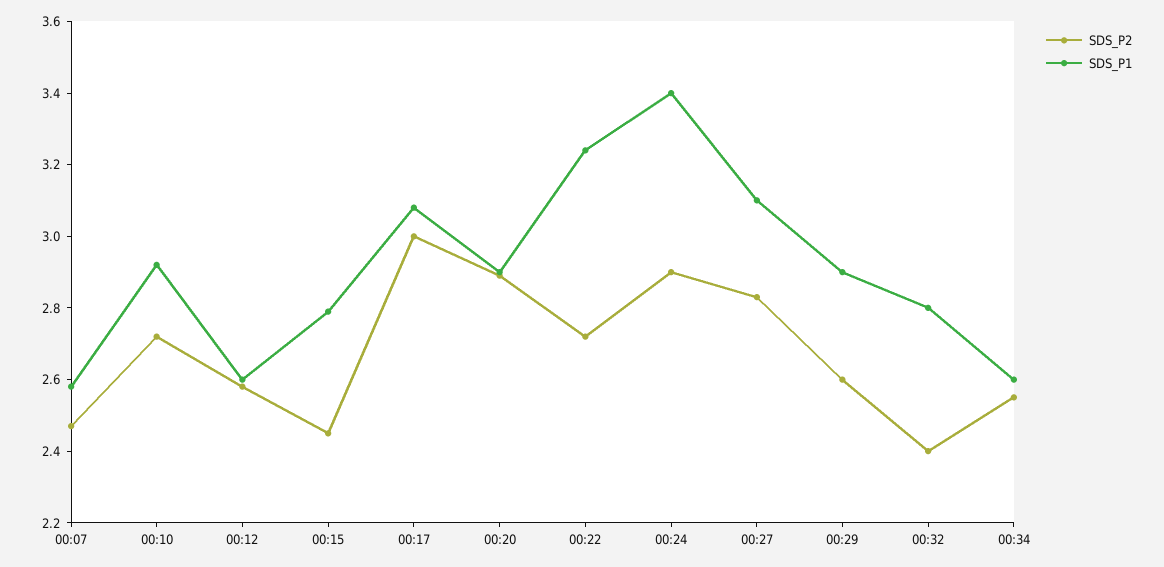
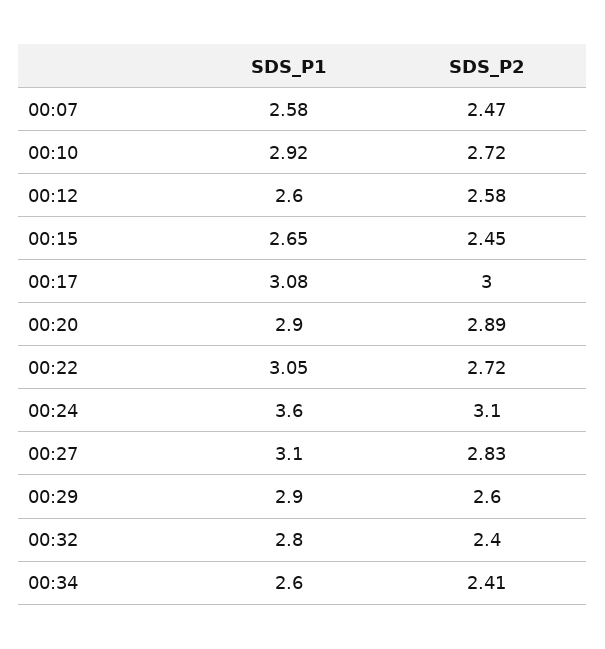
SDS_P1, 00:15: 2.8 -> 2.65
SDS_P1, 00:22: 3.25 -> 3.05
SDS_P2, 00:24: 2.9 -> 3.1
SDS_P1, 00:24: 3.4 -> 3.6
SDS_P2, 00:34: 2.55 -> 2.41

